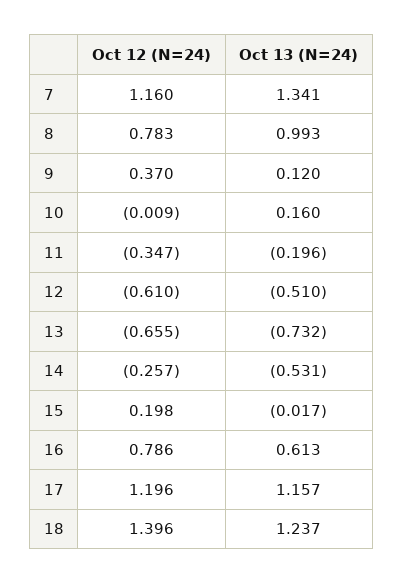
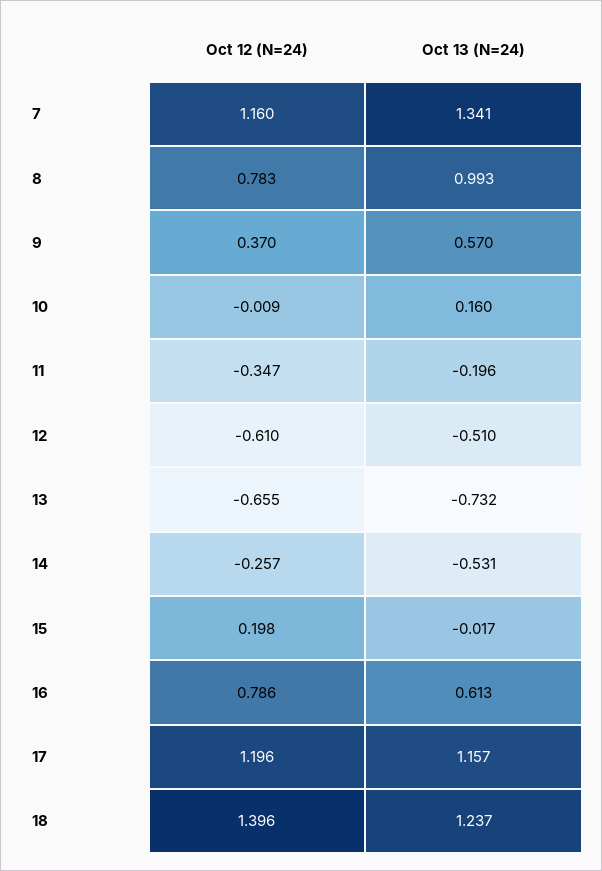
Oct 13 (N=24), 9: 0.12 -> 0.57

